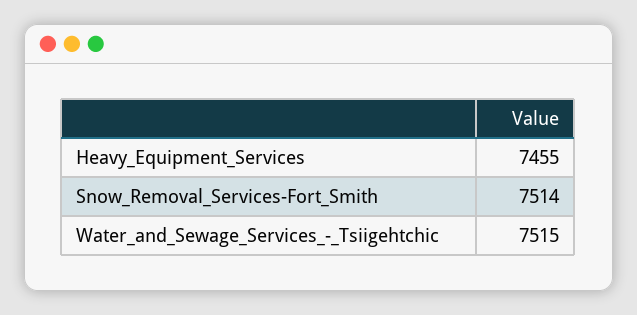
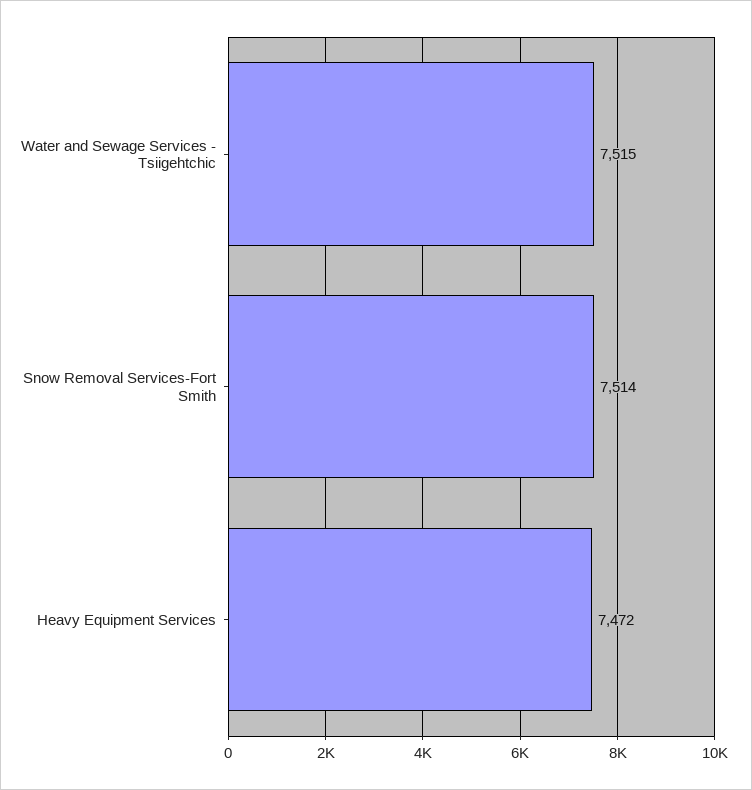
Heavy_Equipment_Services: 7455 -> 7472

